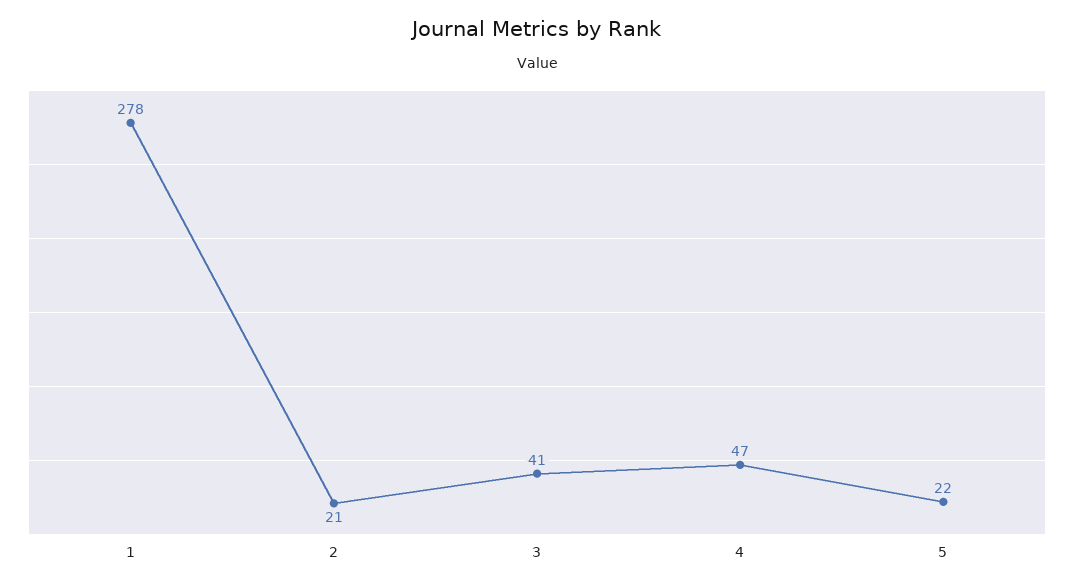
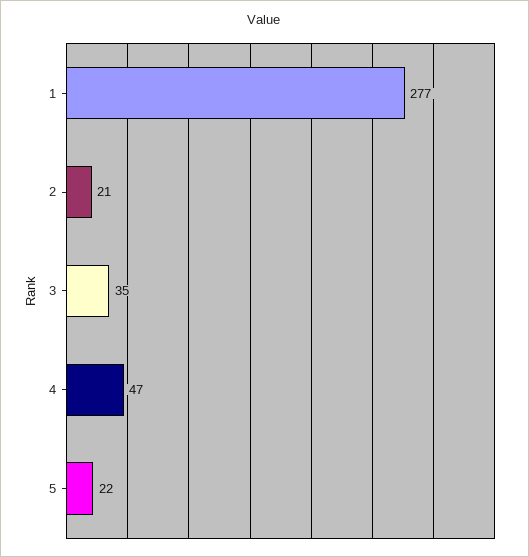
1: 278 -> 277
3: 41 -> 35

